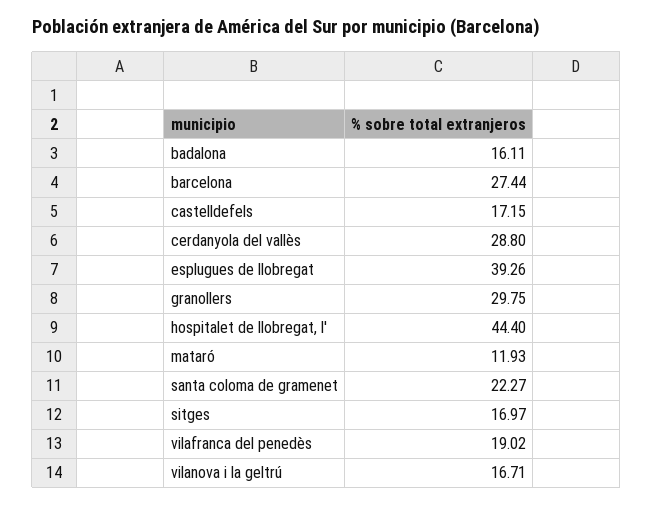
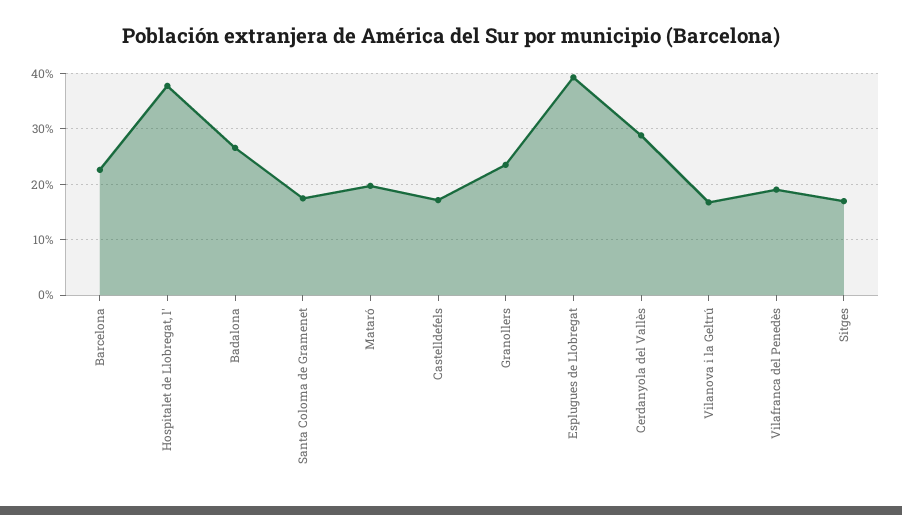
badalona: 16.11 -> 26
barcelona: 27.44 -> 22
granollers: 29.75 -> 24
hospitalet de llobregat, l': 44.4 -> 38
mataró: 11.93 -> 20
santa coloma de gramenet: 22.27 -> 18

